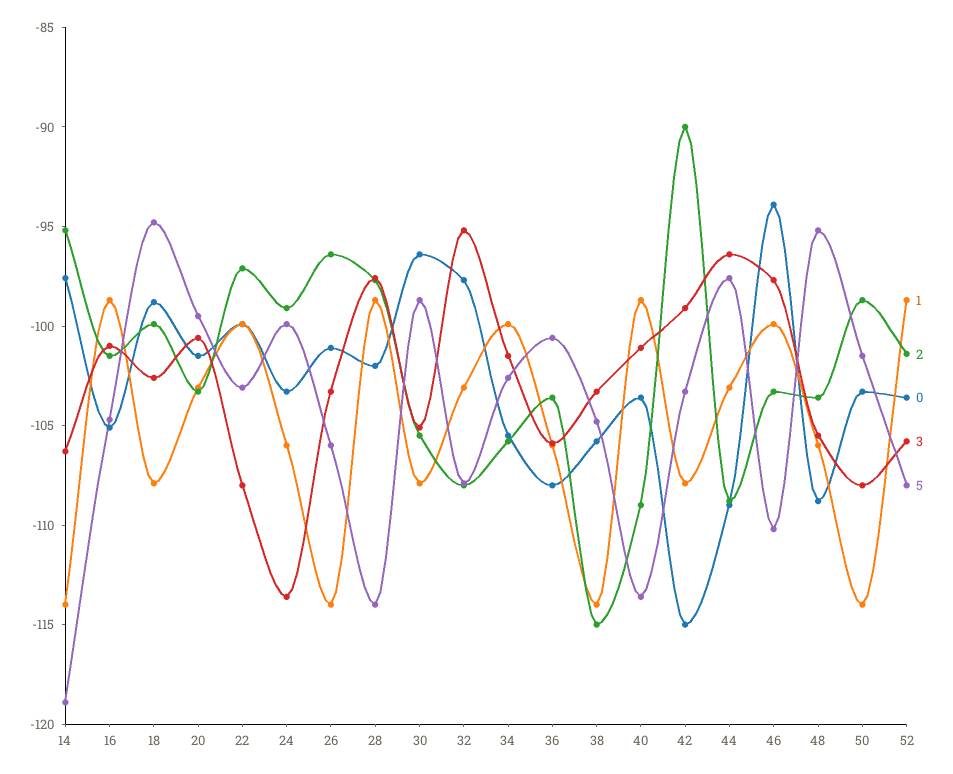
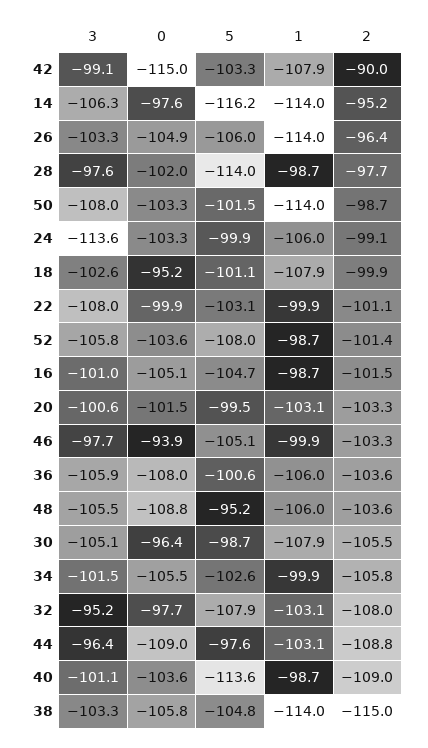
5, 14: -119 -> -116.2
0, 18: -99 -> -95.2
5, 18: -95 -> -101.1
2, 22: -97 -> -101.1
0, 26: -101 -> -104.9
5, 46: -110 -> -105.1

